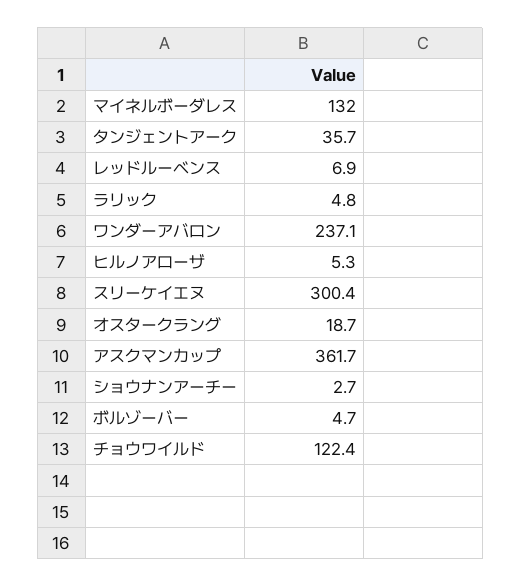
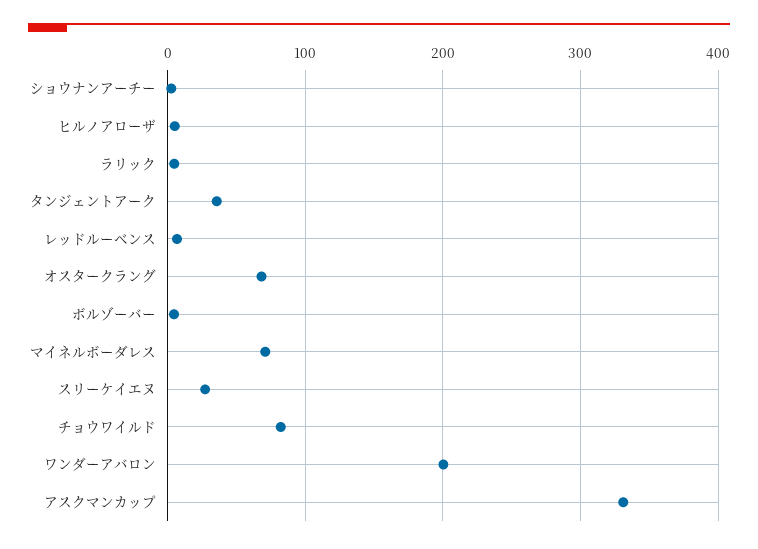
マイネルボーダレス: 132 -> 70
ワンダーアバロン: 237.1 -> 200
スリーケイエヌ: 300.4 -> 30
オスタークラング: 18.7 -> 70
アスクマンカップ: 361.7 -> 330
チョウワイルド: 122.4 -> 80

